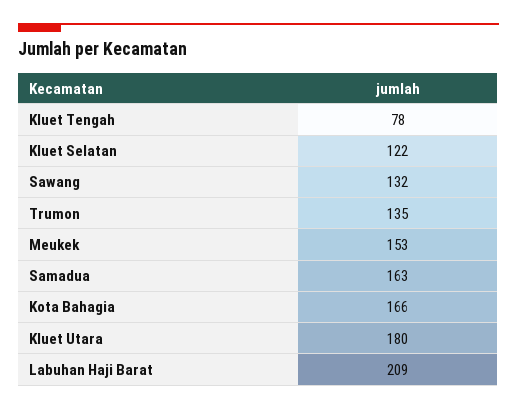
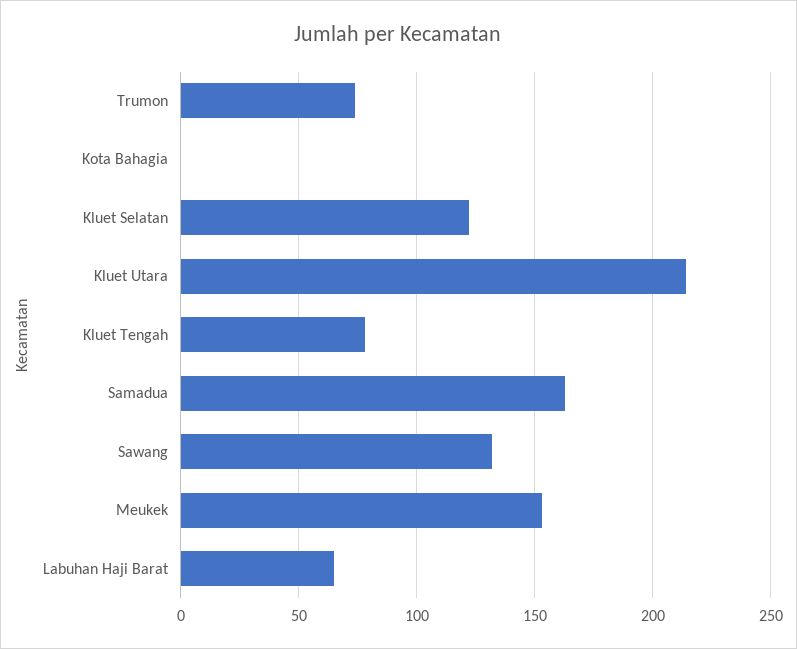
Trumon: 135 -> 75
Kota Bahagia: 166 -> 0
Kluet Utara: 180 -> 215
Labuhan Haji Barat: 209 -> 65

